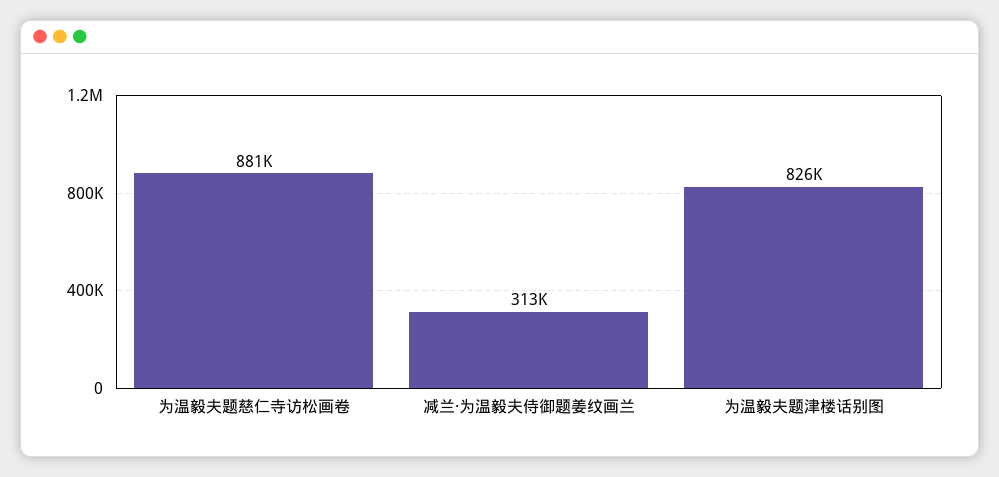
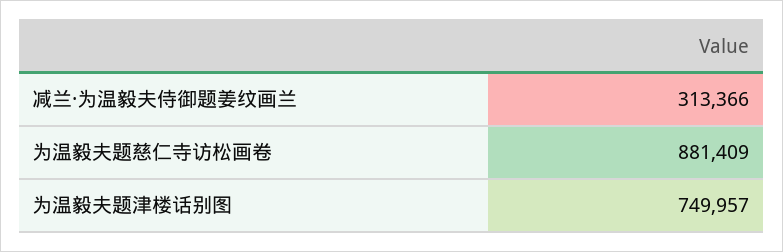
为温毅夫题津楼话别图: 826000 -> 749957

